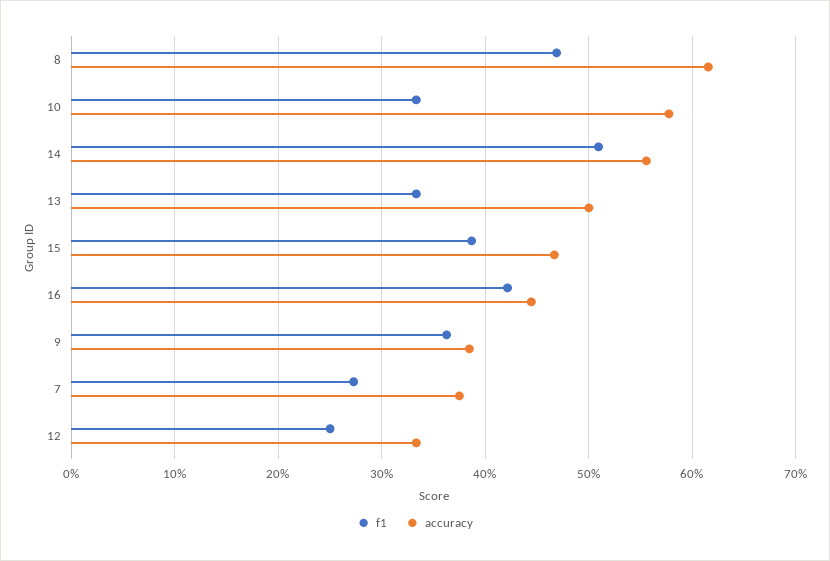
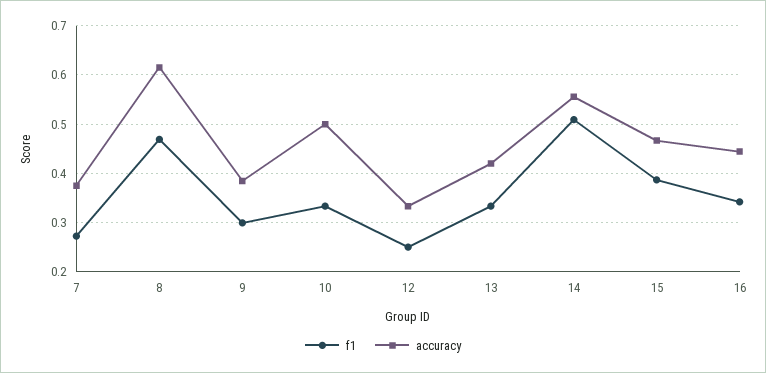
accuracy, 10: 0.58 -> 0.5
accuracy, 13: 0.5 -> 0.42
f1, 16: 0.42 -> 0.34
f1, 9: 0.36 -> 0.3

